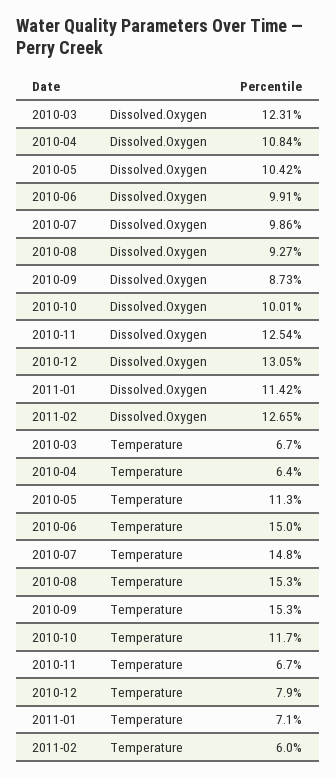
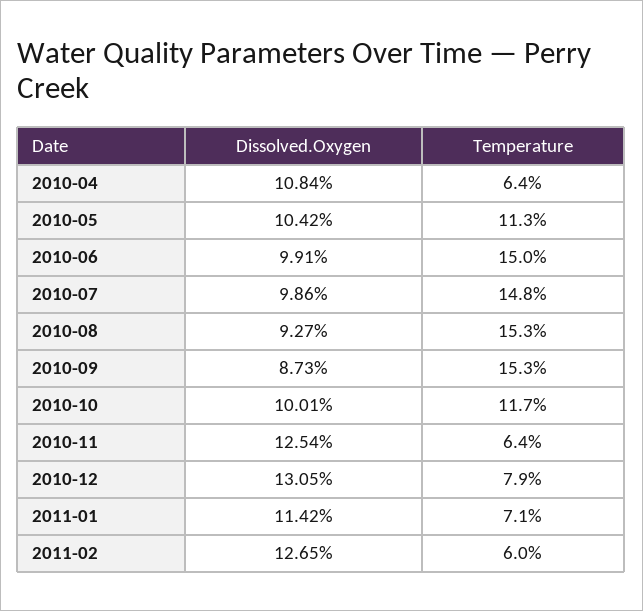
2010-03, Dissolved.Oxygen: 12.31 -> none
2010-03, Temperature: 6.7 -> none
2010-11, Temperature: 6.7 -> 6.4

